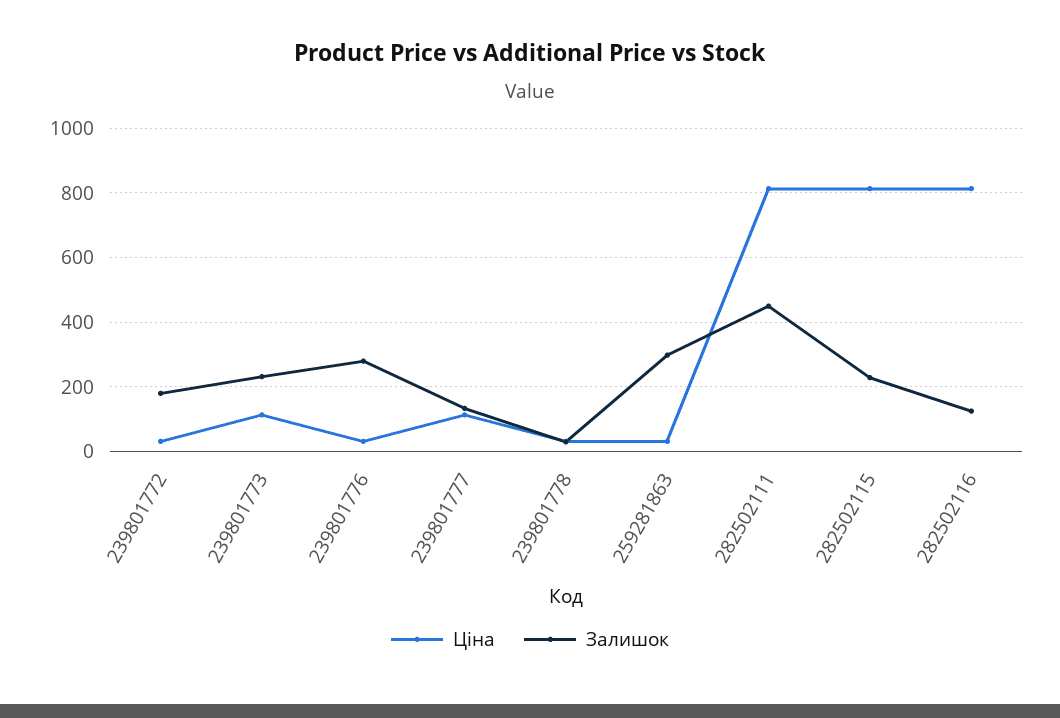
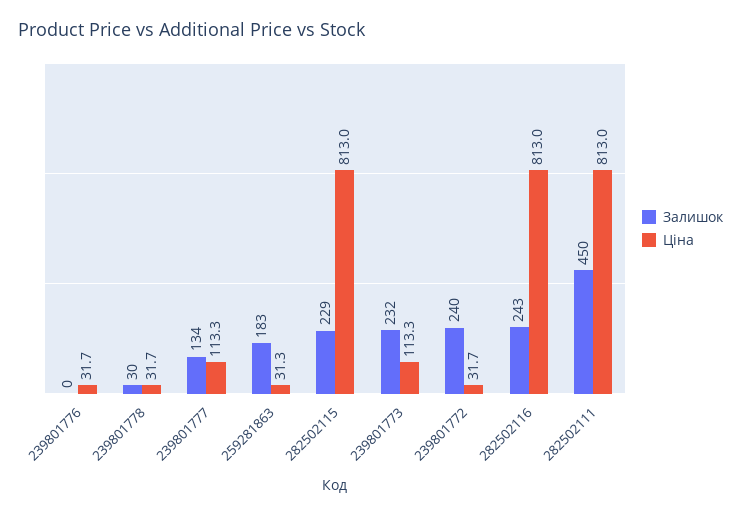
Залишок, 239801772: 180 -> 240
Залишок, 239801776: 280 -> 0
Залишок, 259281863: 300 -> 183
Залишок, 282502116: 120 -> 243

